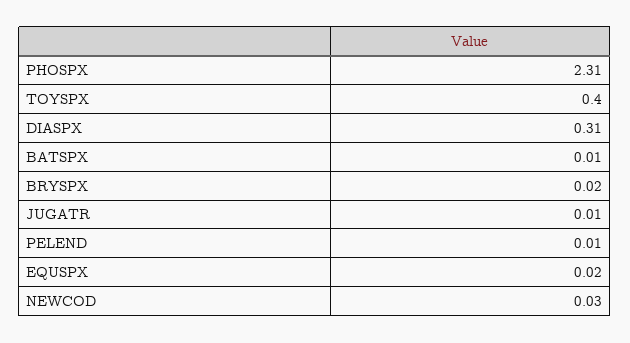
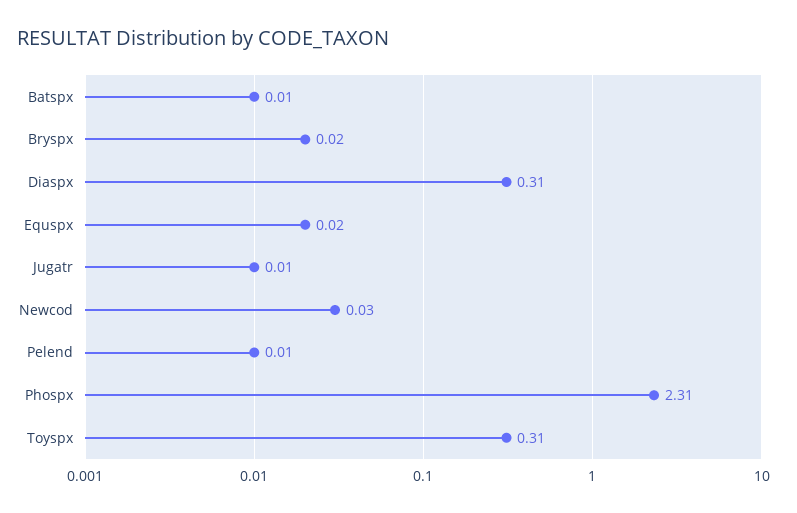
TOYSPX: 0.4 -> 0.31

